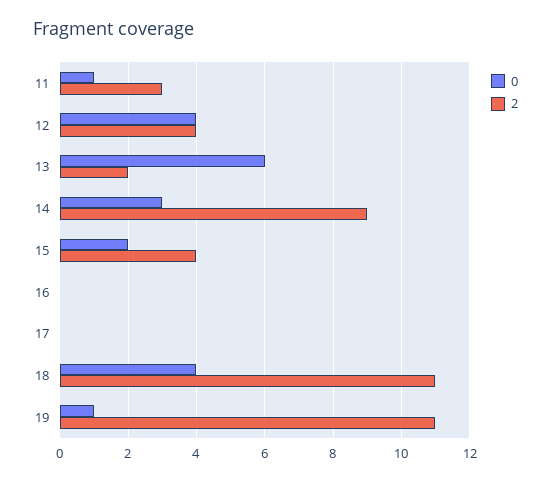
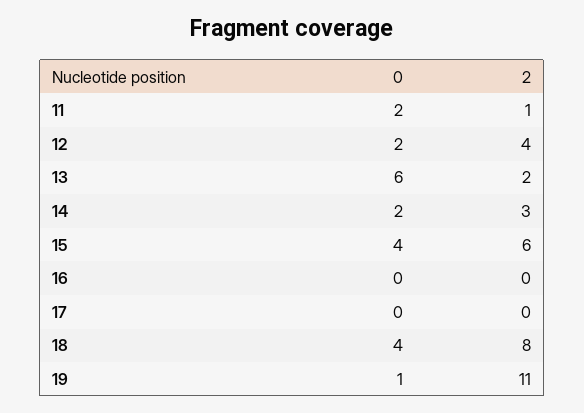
0, 11: 1 -> 2
2, 11: 3 -> 1
0, 12: 4 -> 2
0, 14: 3 -> 2
2, 14: 9 -> 3
0, 15: 2 -> 4
2, 15: 4 -> 6
2, 18: 11 -> 8

